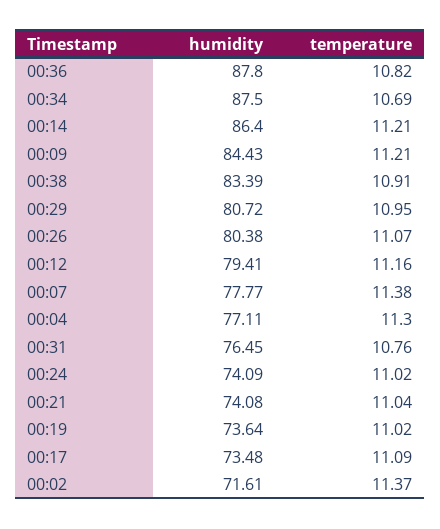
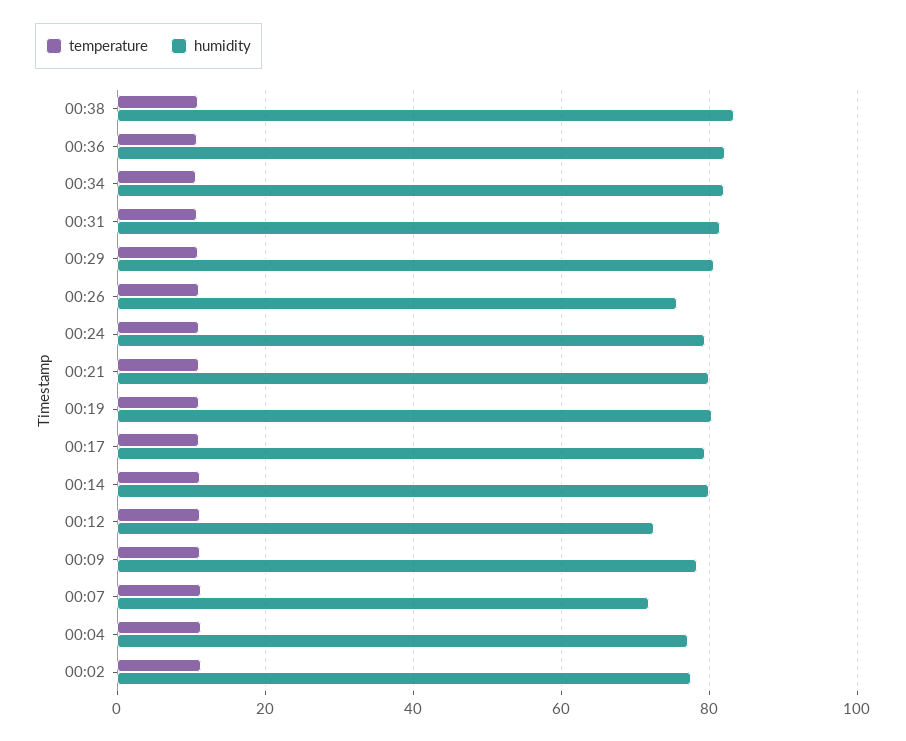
humidity, 00:36: 87.8 -> 82
humidity, 00:34: 87.5 -> 82
humidity, 00:14: 86.4 -> 80
humidity, 00:09: 84.43 -> 78
humidity, 00:26: 80.38 -> 76
humidity, 00:12: 79.41 -> 72
humidity, 00:07: 77.77 -> 72
humidity, 00:31: 76.45 -> 82
humidity, 00:24: 74.09 -> 80
humidity, 00:21: 74.08 -> 80
humidity, 00:19: 73.64 -> 80
humidity, 00:17: 73.48 -> 80
humidity, 00:02: 71.61 -> 78

